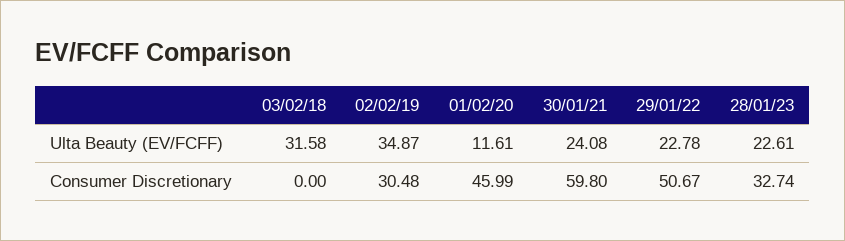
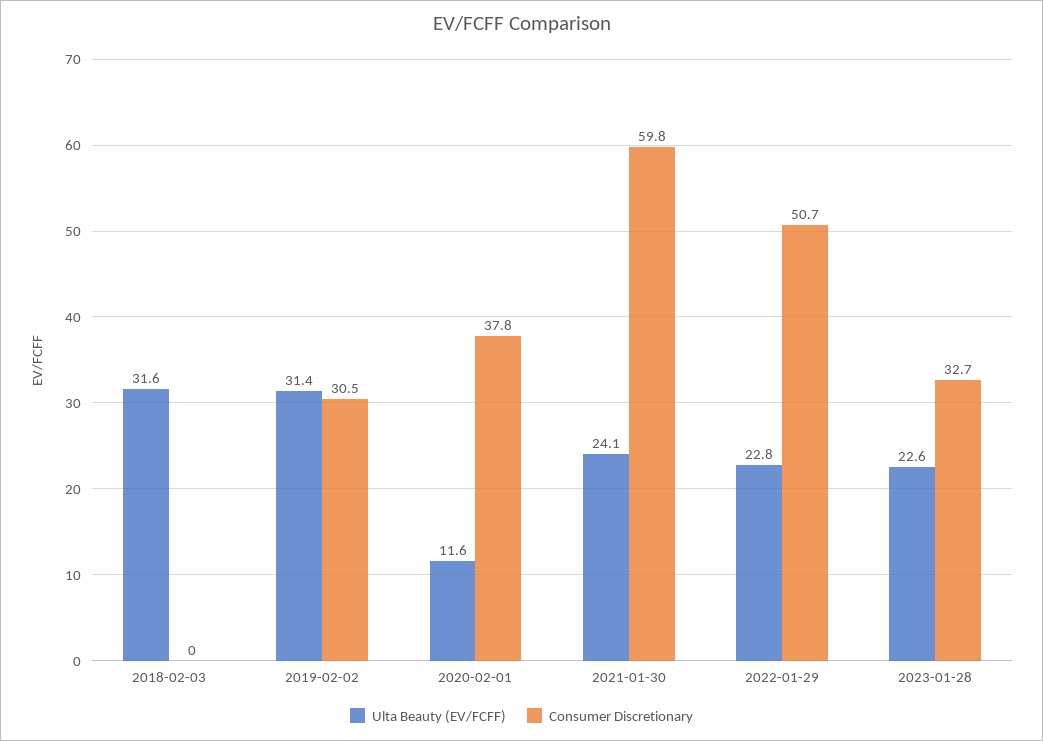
Ulta Beauty (EV/FCFF), 02/02/19: 34.87 -> 31.4
Consumer Discretionary, 01/02/20: 45.99 -> 37.8

